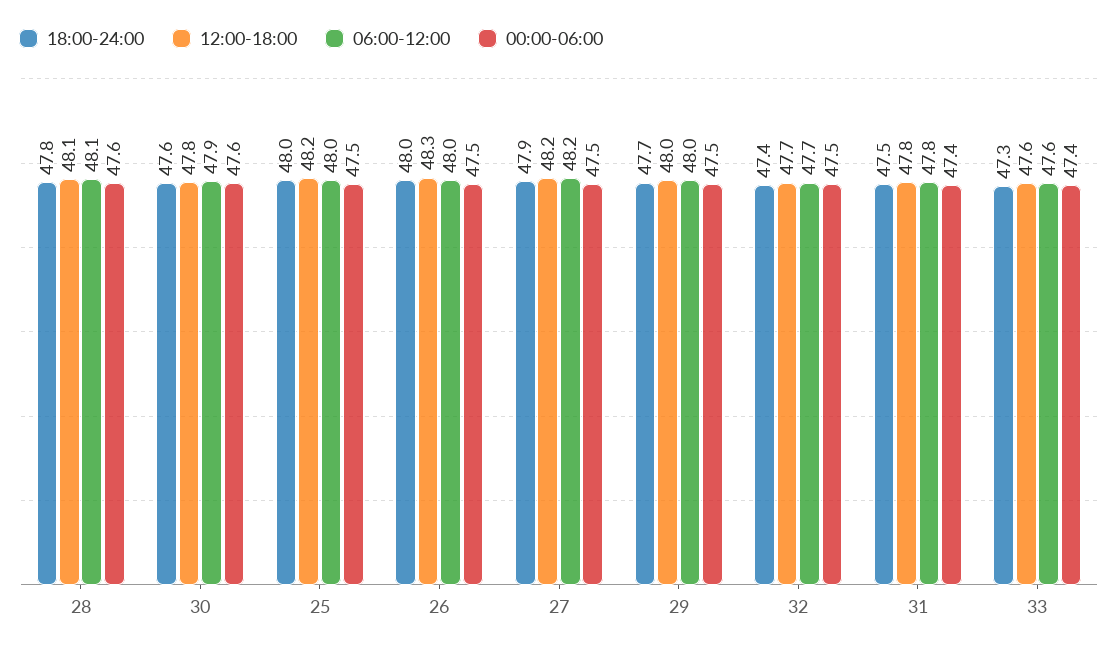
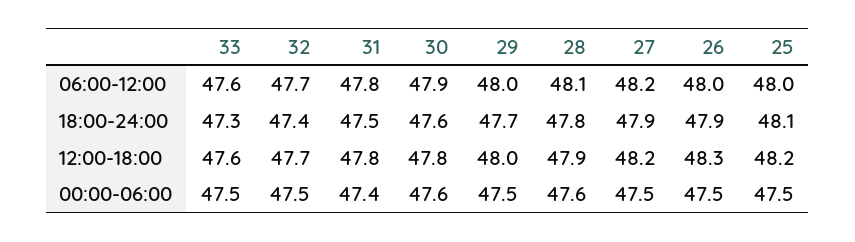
12:00-18:00, 28: 48.1 -> 47.9
18:00-24:00, 25: 48 -> 48.1
18:00-24:00, 26: 48 -> 47.9
00:00-06:00, 33: 47.4 -> 47.5

